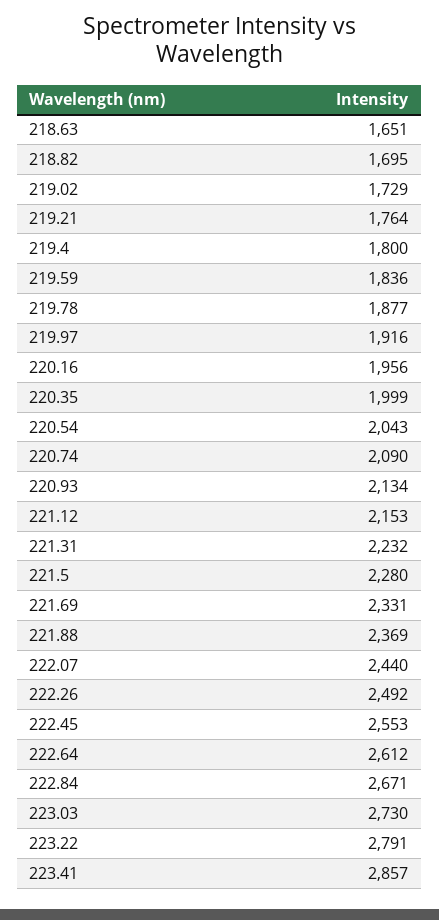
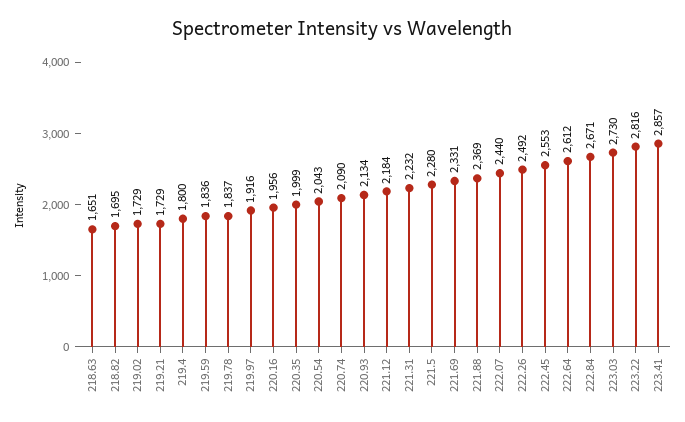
219.21: 1764 -> 1729
219.78: 1877 -> 1837
221.12: 2153 -> 2184
223.22: 2791 -> 2816

